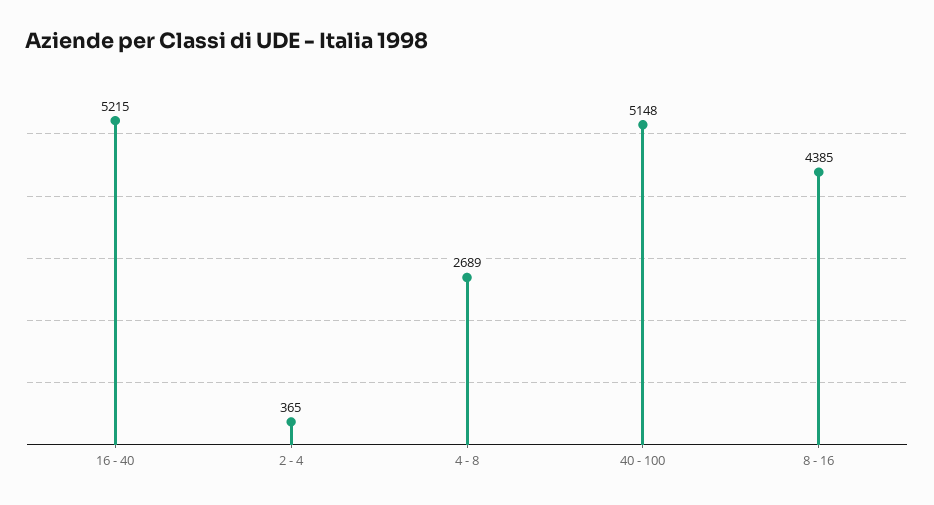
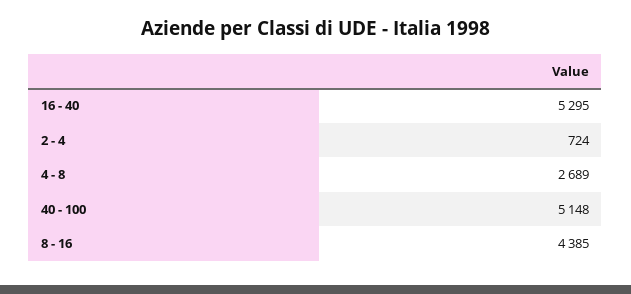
16 - 40: 5215 -> 5295
2 - 4: 365 -> 724

